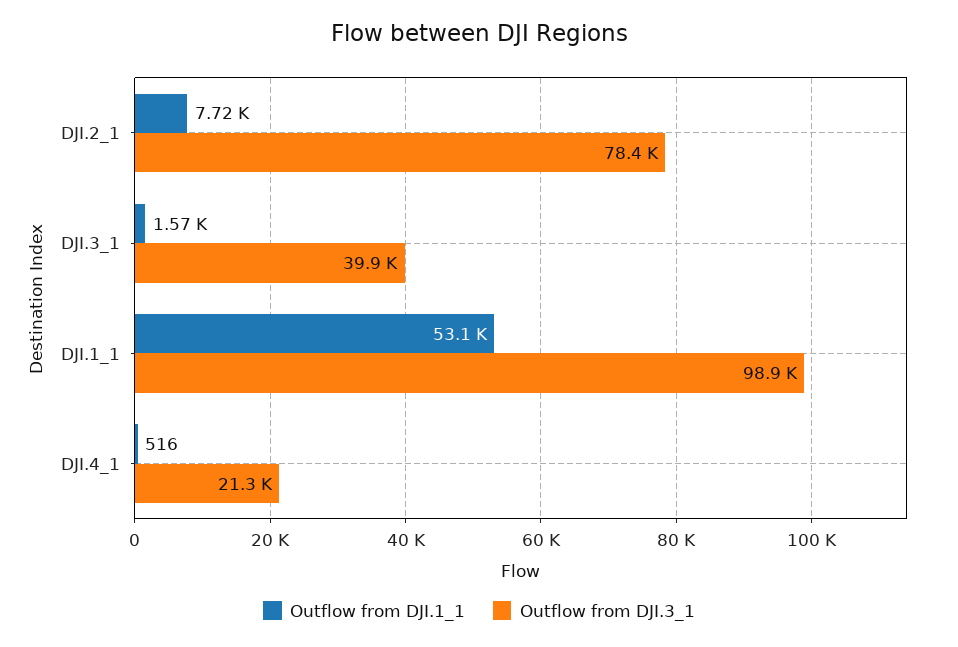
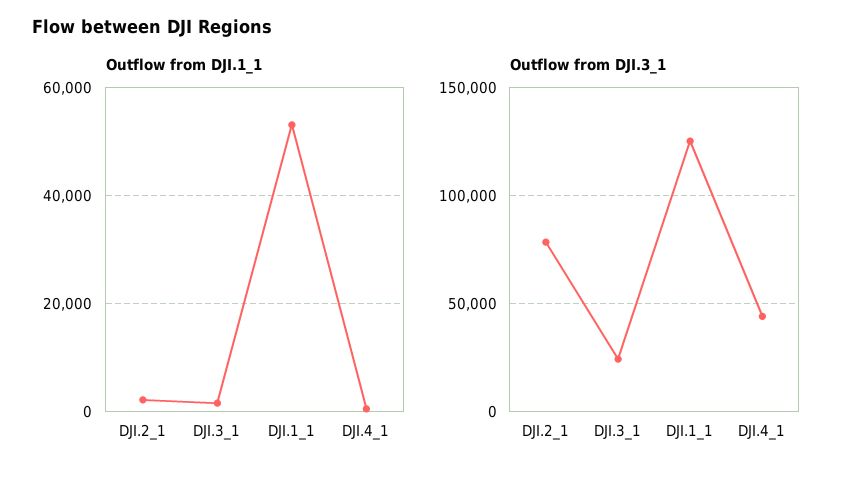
Outflow from DJI.1_1, DJI.2_1: 7720 -> 2000
Outflow from DJI.3_1, DJI.3_1: 39900 -> 25000
Outflow from DJI.3_1, DJI.1_1: 98900 -> 125000
Outflow from DJI.3_1, DJI.4_1: 21300 -> 45000

